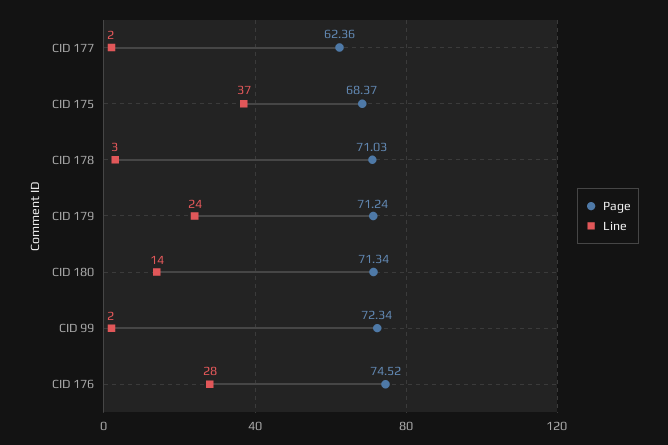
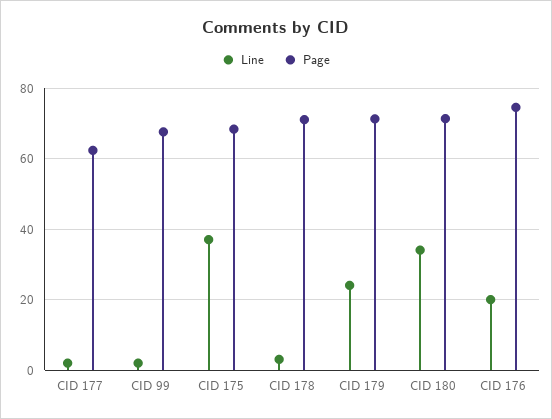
Line, CID 180: 14 -> 34
Page, CID 99: 72.34 -> 68
Line, CID 176: 28 -> 20

